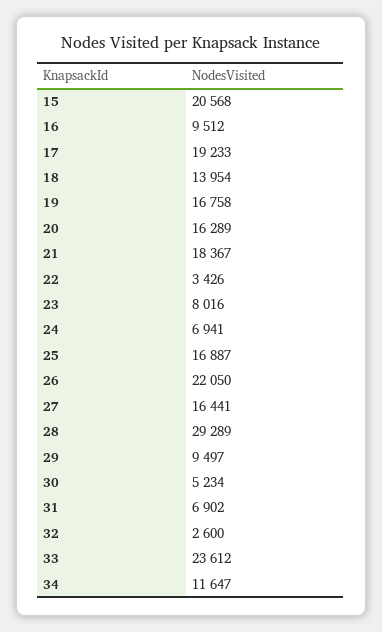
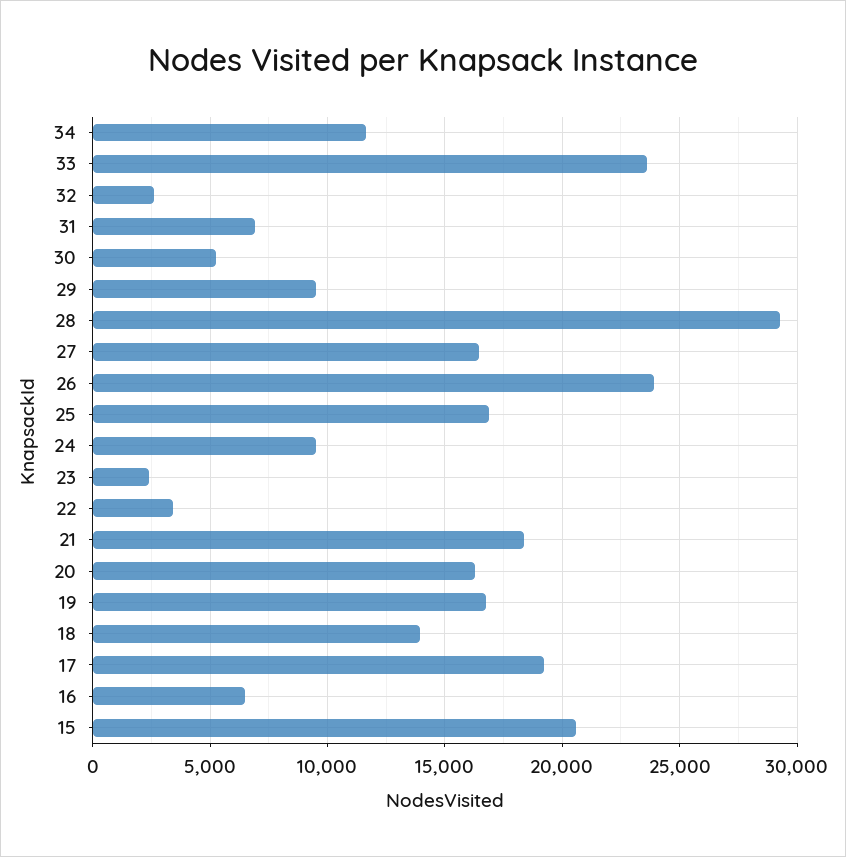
16: 9512 -> 6500
23: 8016 -> 2500
24: 6941 -> 9500
26: 22050 -> 24000

